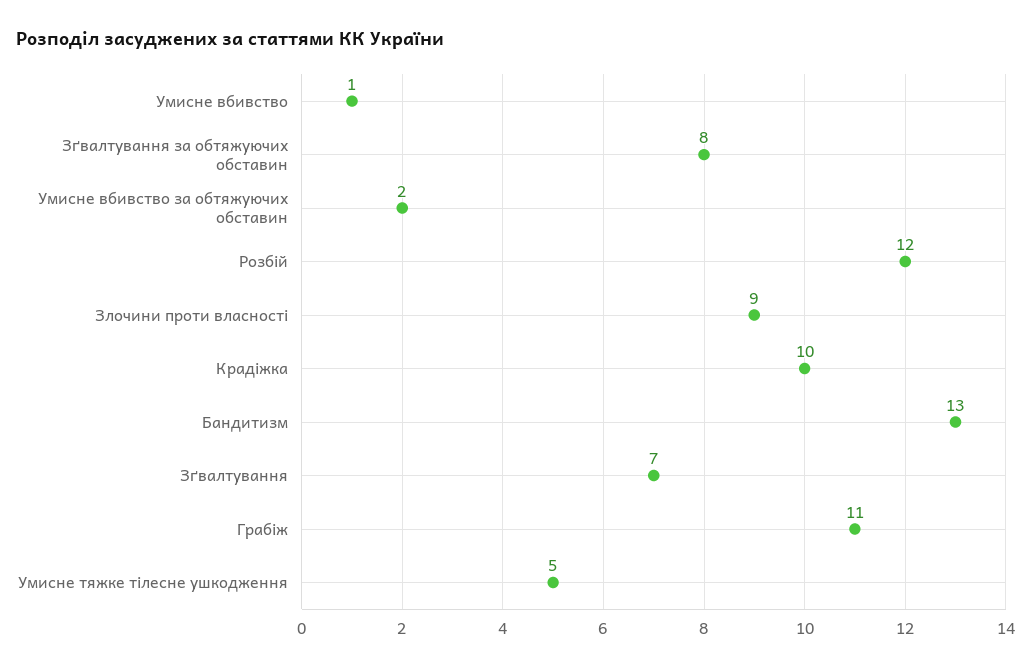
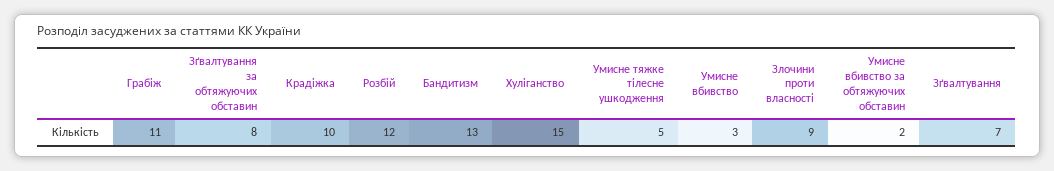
Умисне вбивство: 1 -> 3
Хуліганство: none -> 15

